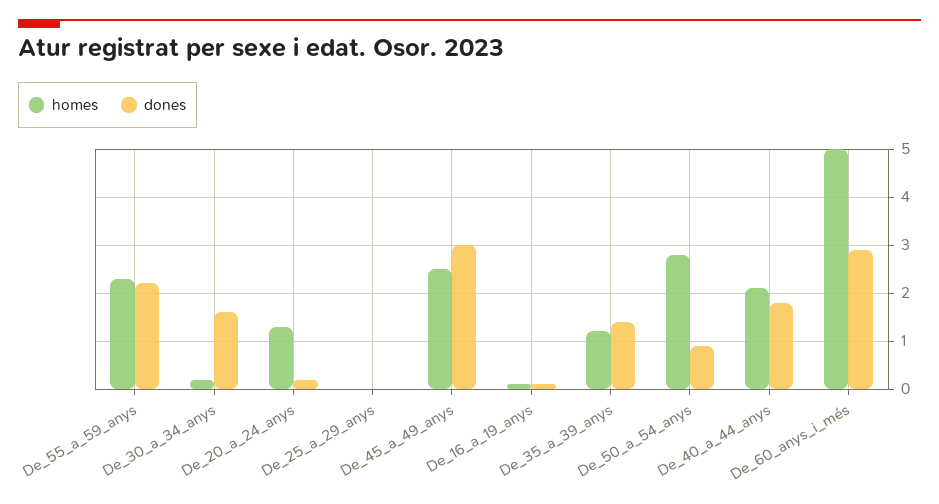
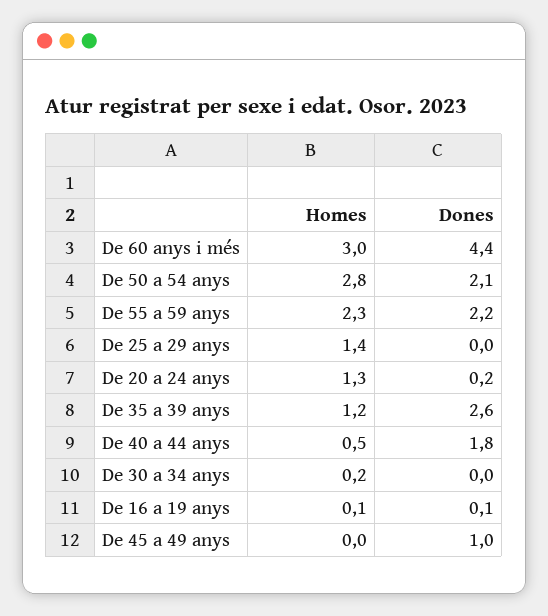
dones, De_30_a_34_anys: 1.5 -> 0
homes, De_25_a_29_anys: 0 -> 1.4
homes, De_45_a_49_anys: 2.5 -> 0
dones, De_45_a_49_anys: 3 -> 1
dones, De_35_a_39_anys: 1.5 -> 2.6
dones, De_50_a_54_anys: 1 -> 2.1
homes, De_40_a_44_anys: 2 -> 0.5
homes, De_60_anys_i_més: 5 -> 3
dones, De_60_anys_i_més: 3 -> 4.4

